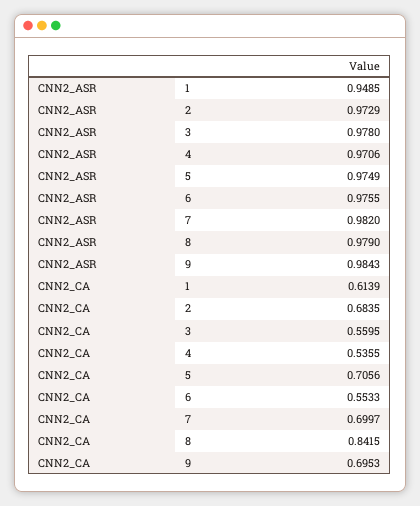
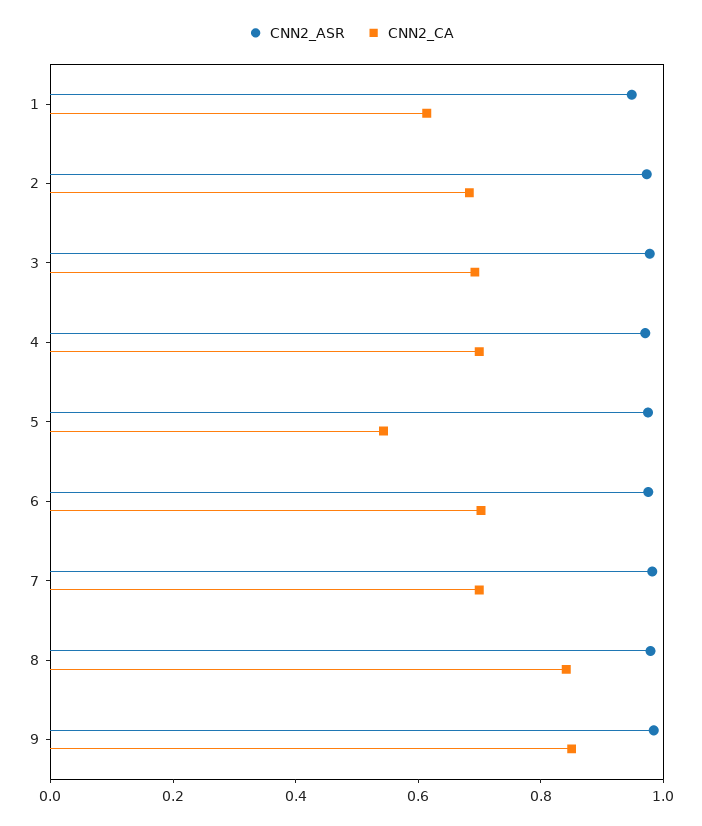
CNN2_CA, 3: 0.5595 -> 0.7
CNN2_CA, 4: 0.5355 -> 0.7
CNN2_CA, 5: 0.7056 -> 0.55
CNN2_CA, 6: 0.5533 -> 0.7
CNN2_CA, 9: 0.6953 -> 0.85

